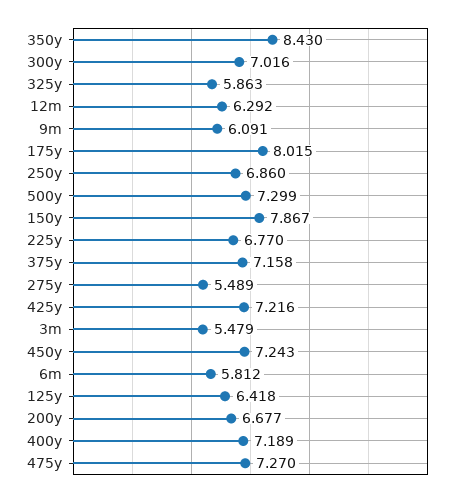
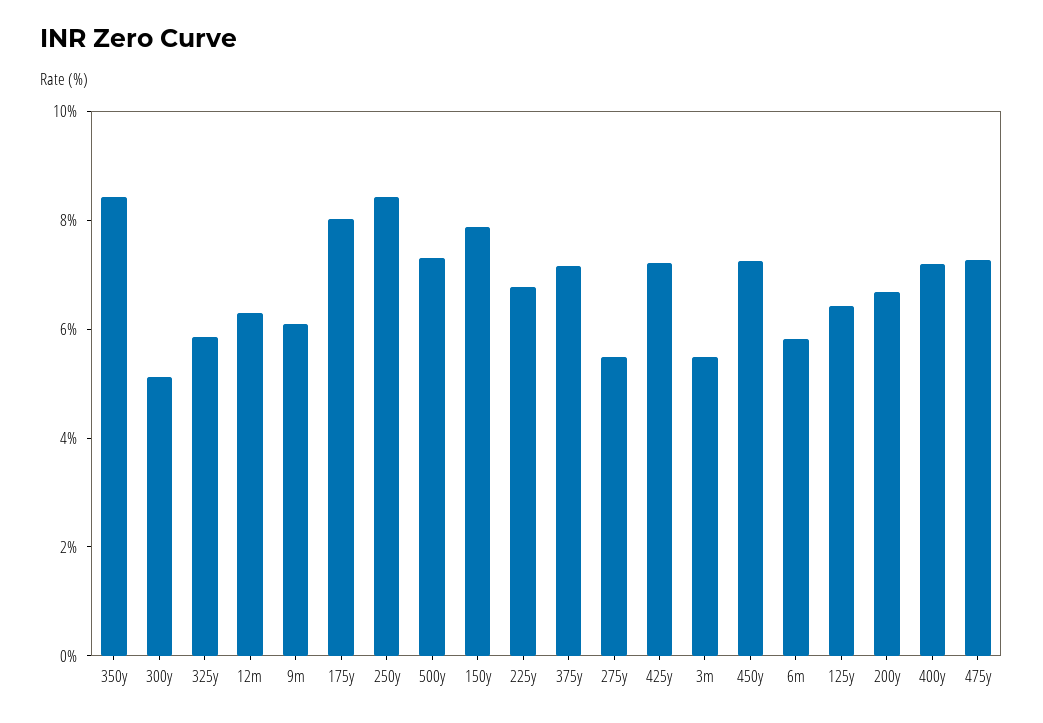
300y: 7.016 -> 5
250y: 6.86 -> 8.5

